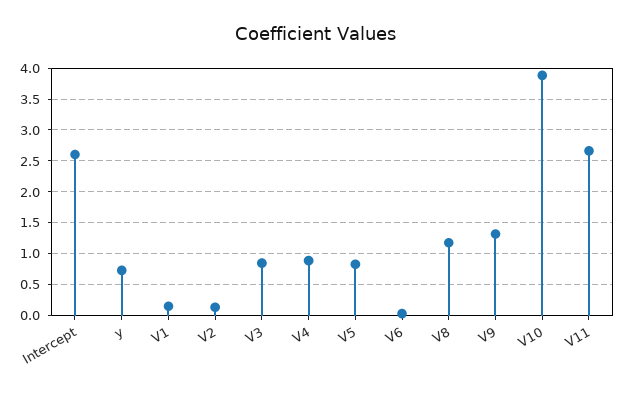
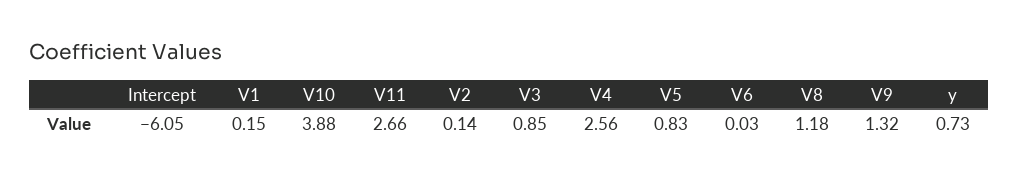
Intercept: 2.6 -> -6.05
V4: 0.9 -> 2.56

